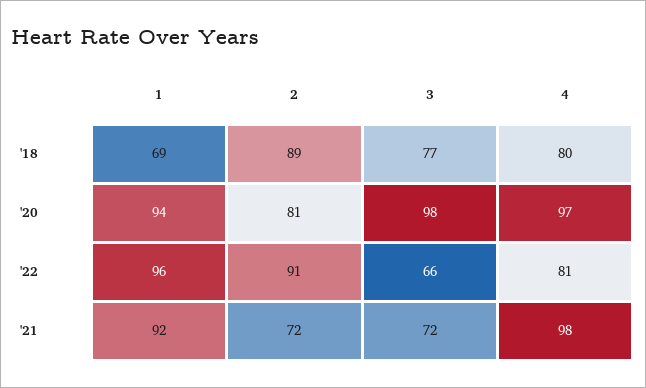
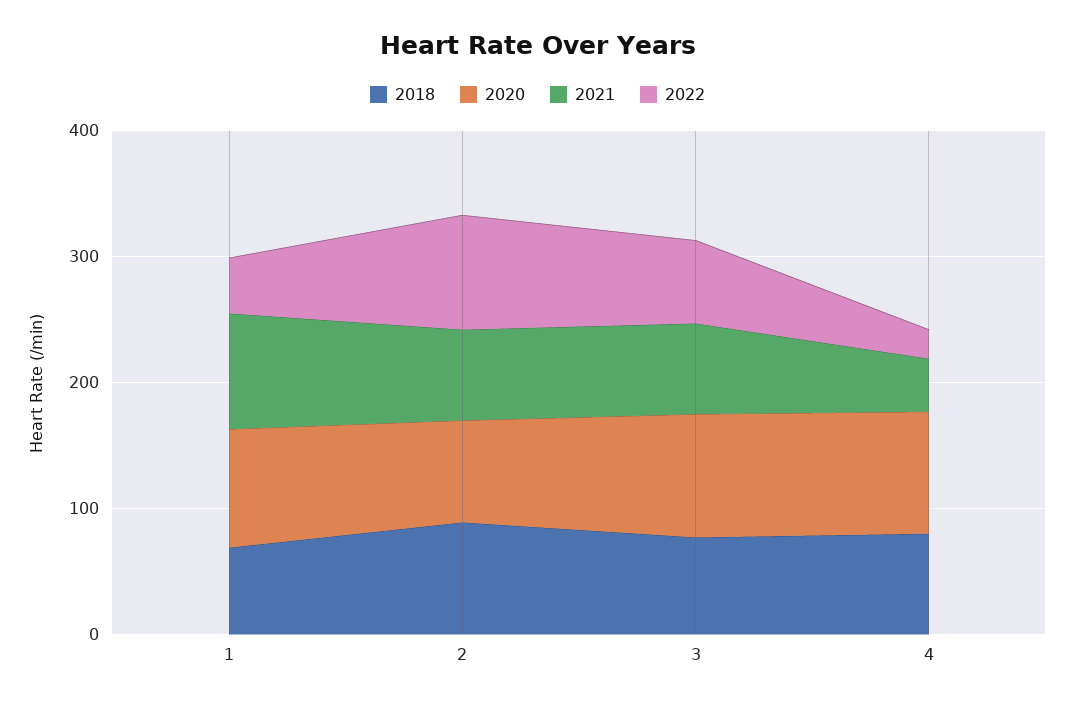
'22, 1: 96 -> 40
'22, 4: 81 -> 20
'21, 4: 98 -> 40

